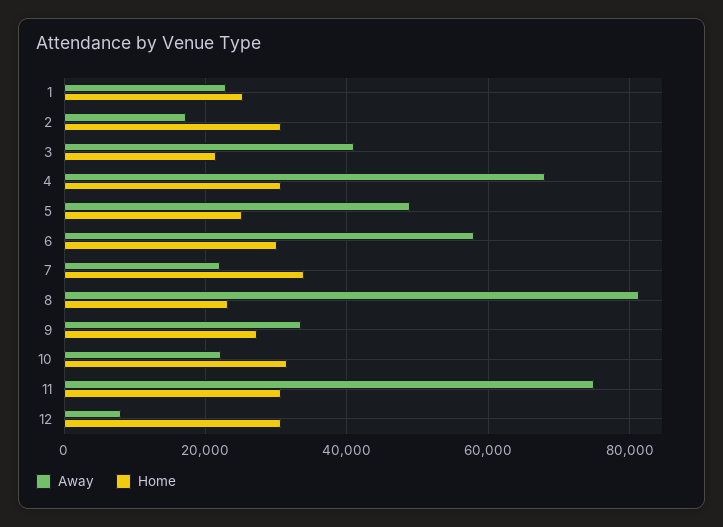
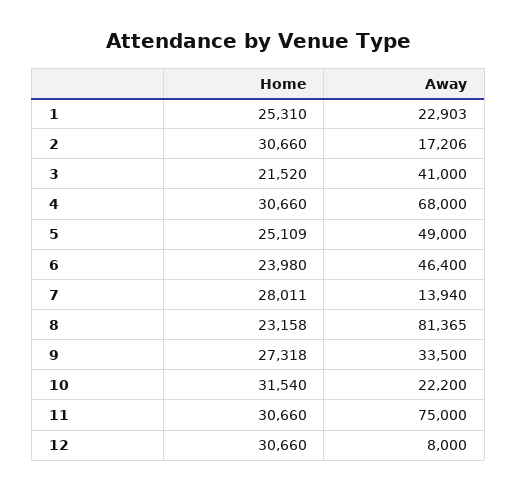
Away, 6: 58000 -> 46400
Home, 6: 30000 -> 23980
Away, 7: 22000 -> 13940
Home, 7: 34000 -> 28011

